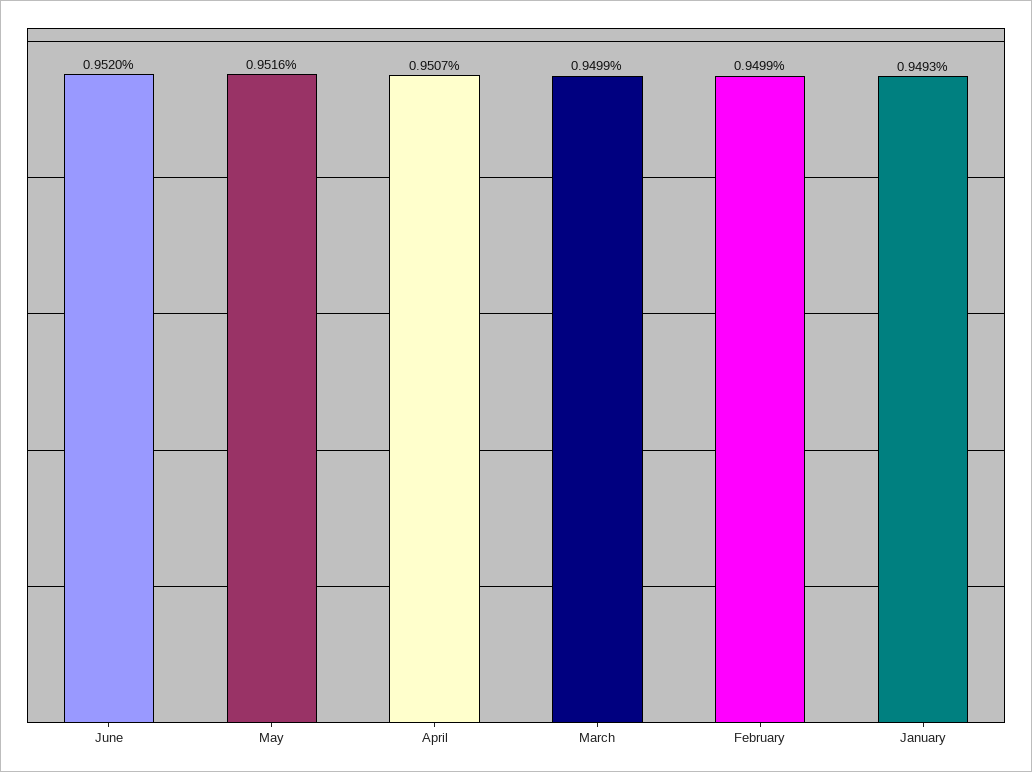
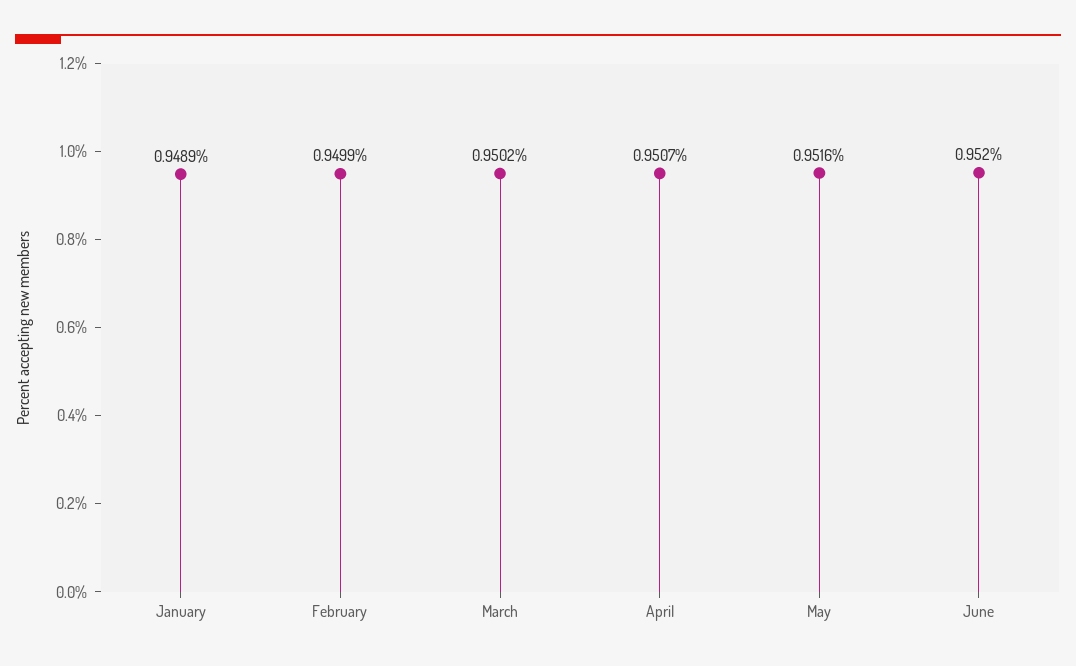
March: 0.9499 -> 0.9502
January: 0.9493 -> 0.9489

